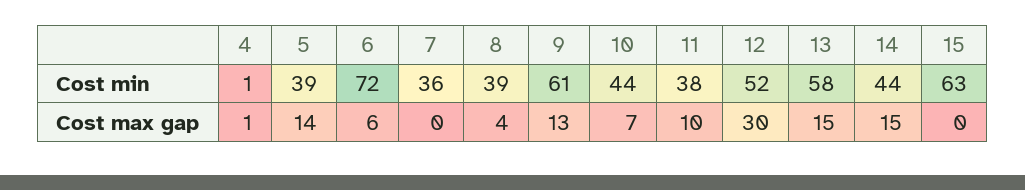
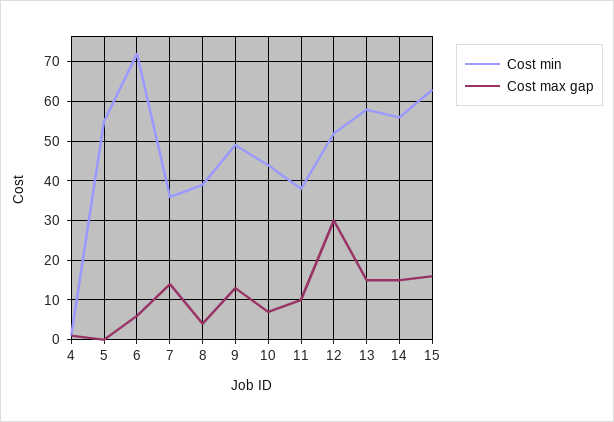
Cost min, 5: 39 -> 55
Cost min, 9: 61 -> 50
Cost min, 14: 44 -> 55
Cost max gap, 5: 14 -> 0
Cost max gap, 7: 0 -> 15
Cost max gap, 15: 0 -> 15

